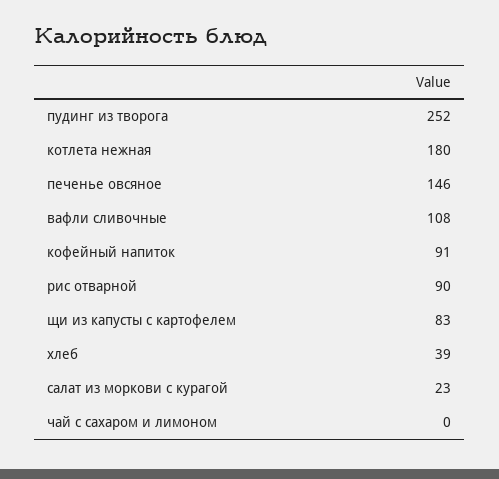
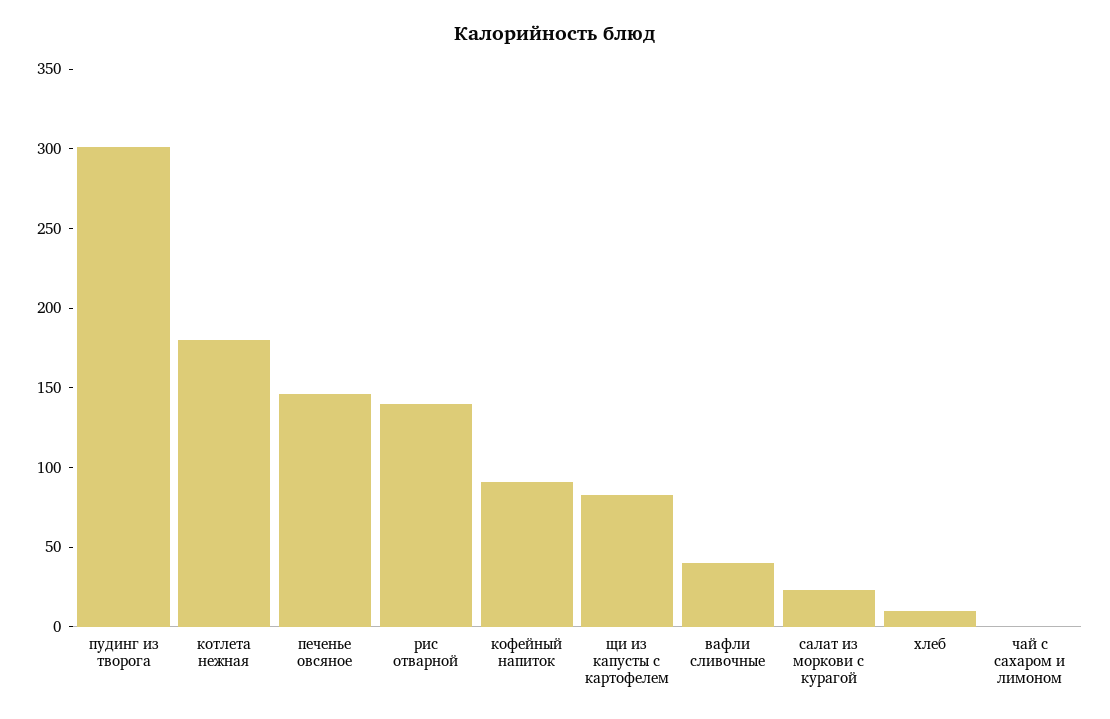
пудинг из творога: 252 -> 300
вафли сливочные: 108 -> 40
рис отварной: 90 -> 140
хлеб: 39 -> 10

